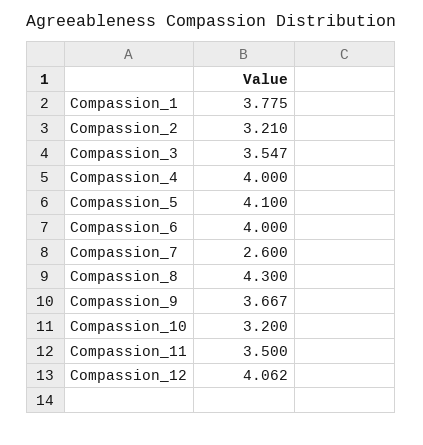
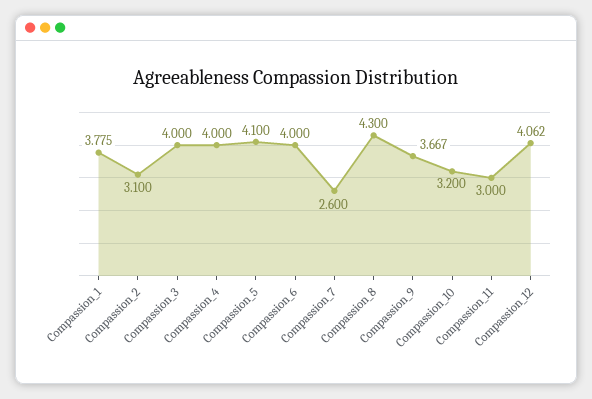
Compassion_2: 3.21 -> 3.1
Compassion_3: 3.547 -> 4
Compassion_11: 3.5 -> 3

